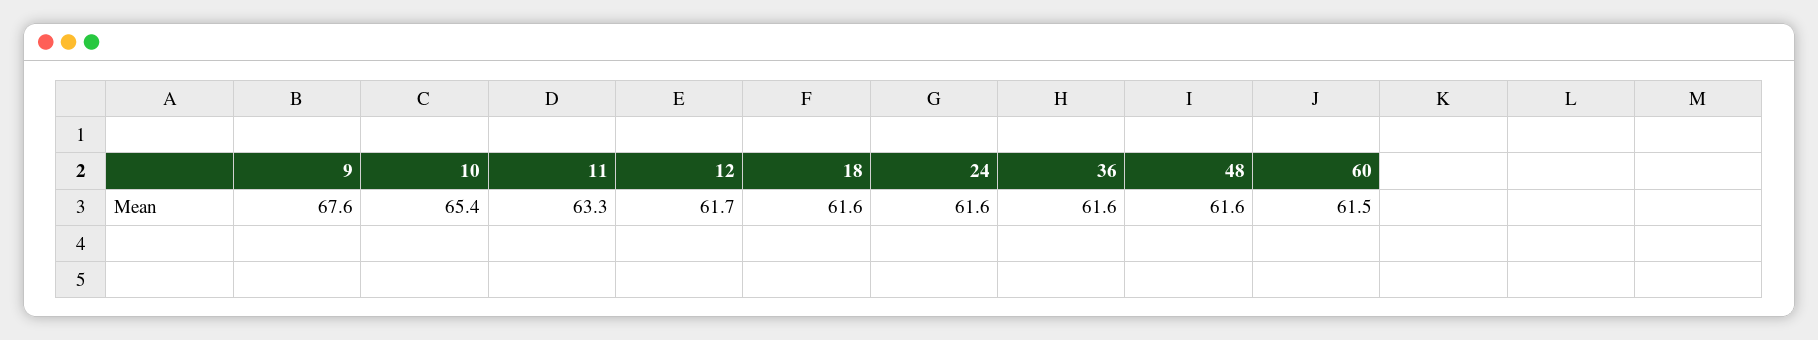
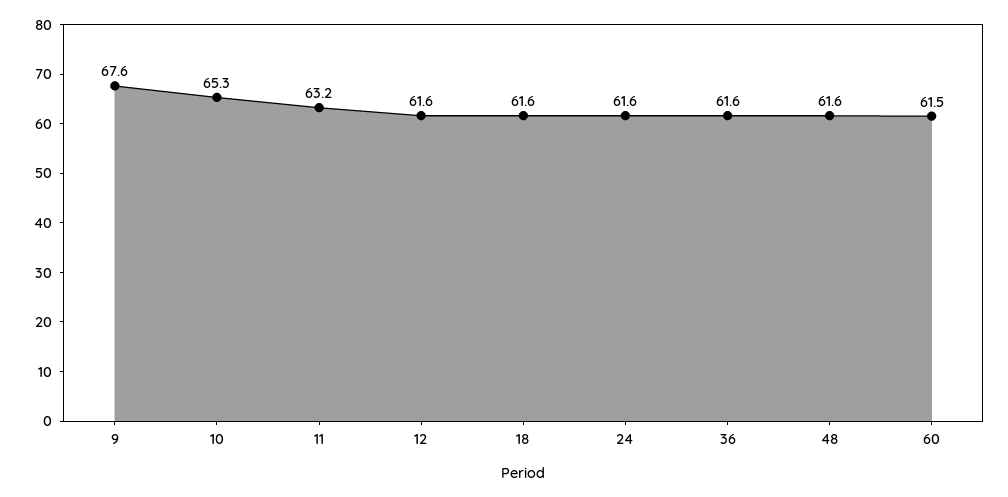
10: 65.4 -> 65.3
11: 63.3 -> 63.2
12: 61.7 -> 61.6

